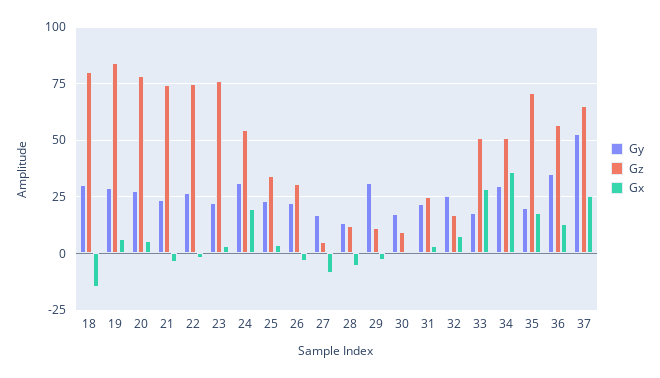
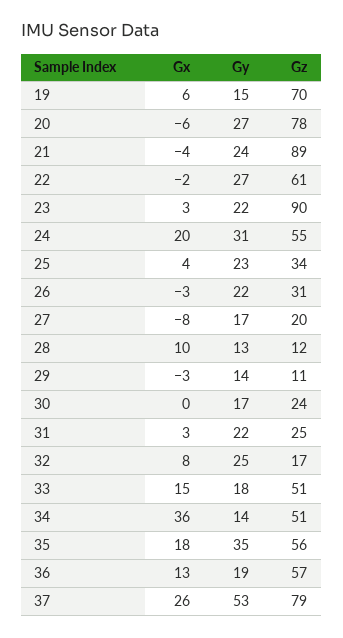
Gy, 18: 30 -> none
Gz, 18: 80 -> none
Gx, 18: -15 -> none
Gy, 19: 30 -> 15
Gz, 19: 85 -> 70
Gx, 20: 5 -> -6
Gz, 21: 75 -> 89
Gz, 22: 75 -> 61
Gz, 23: 75 -> 90
Gz, 27: 5 -> 20
Gx, 28: -5 -> 10
Gy, 29: 30 -> 14
Gz, 30: 10 -> 24
Gx, 33: 30 -> 15
Gy, 34: 30 -> 14
Gy, 35: 20 -> 35
Gz, 35: 70 -> 56
Gy, 36: 35 -> 19
Gz, 37: 65 -> 79

